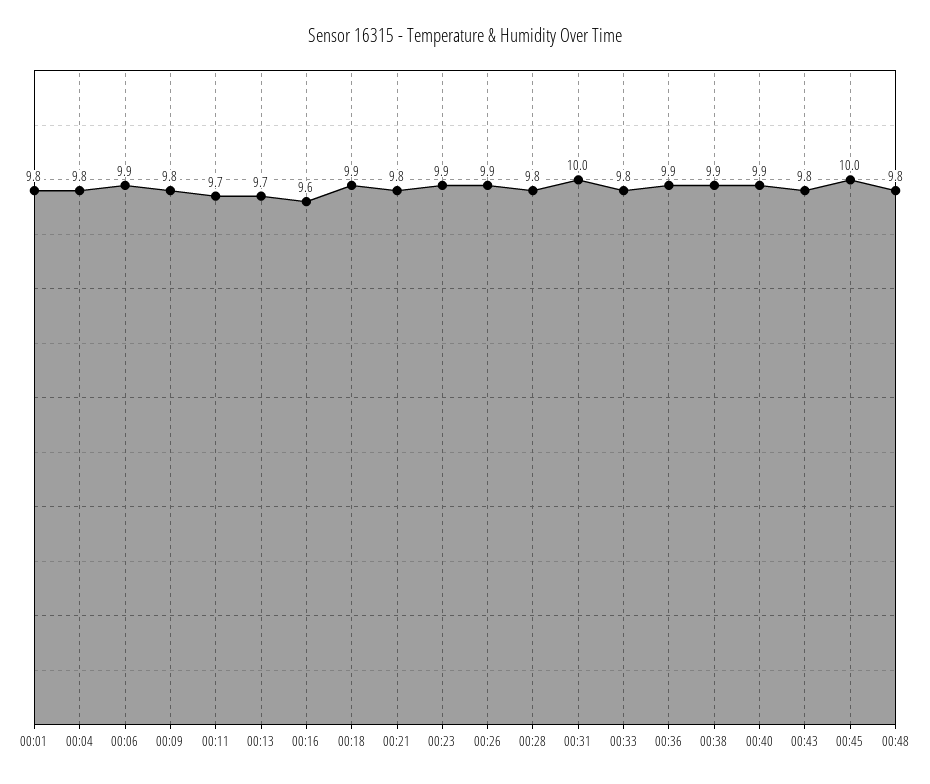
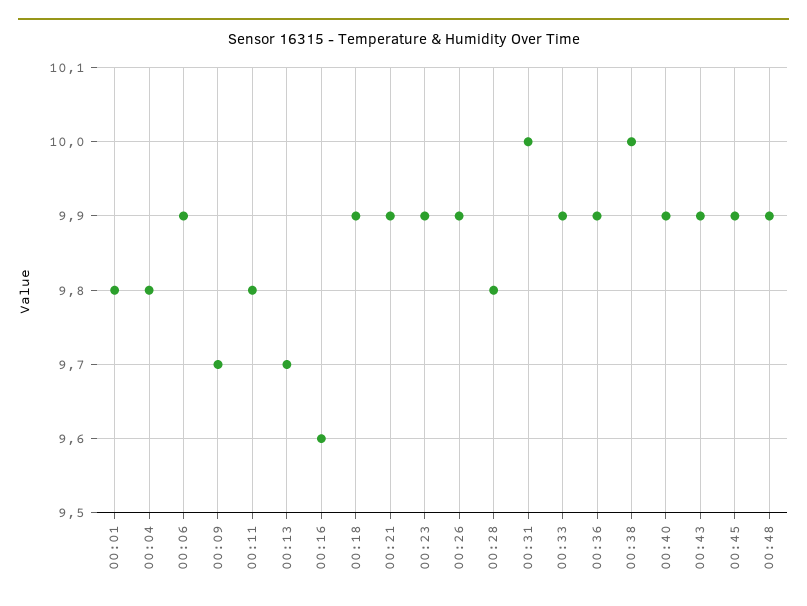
00:09: 9.8 -> 9.7
00:11: 9.7 -> 9.8
00:21: 9.8 -> 9.9
00:33: 9.8 -> 9.9
00:38: 9.9 -> 10
00:43: 9.8 -> 9.9
00:45: 10 -> 9.9
00:48: 9.8 -> 9.9

